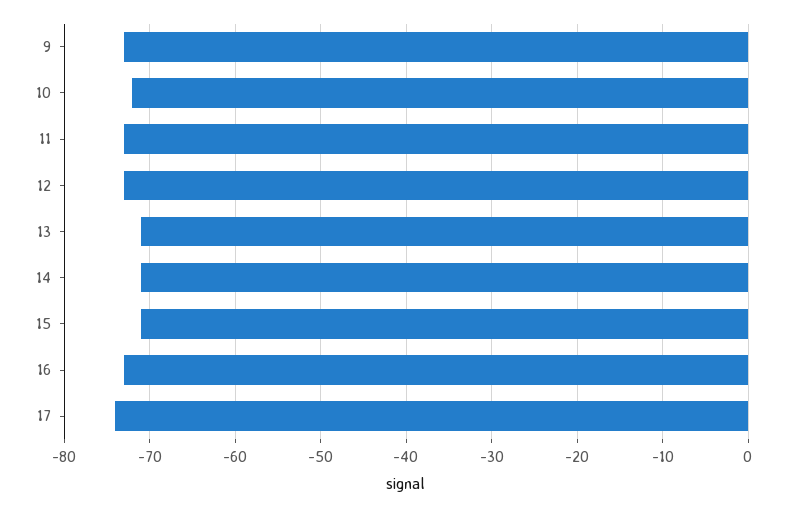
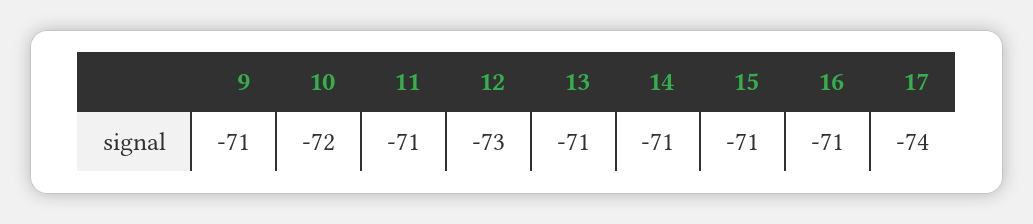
9: -73 -> -71
11: -73 -> -71
16: -73 -> -71

